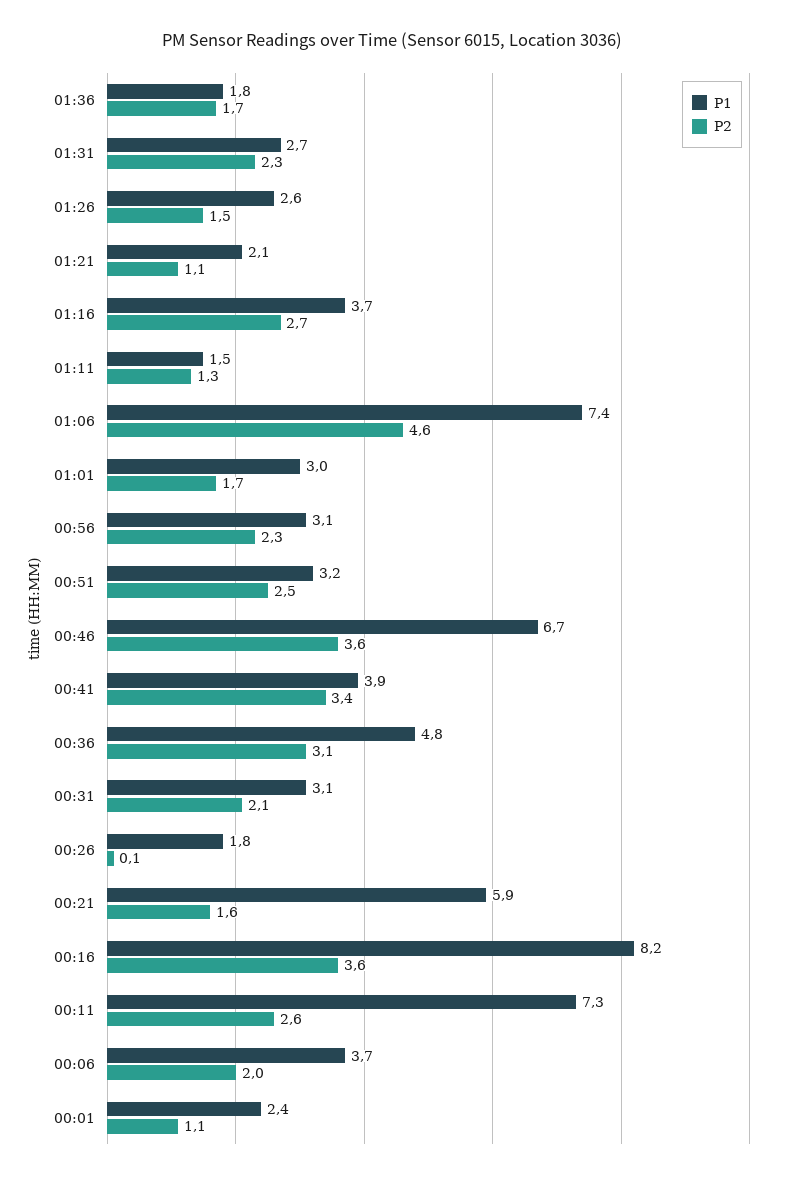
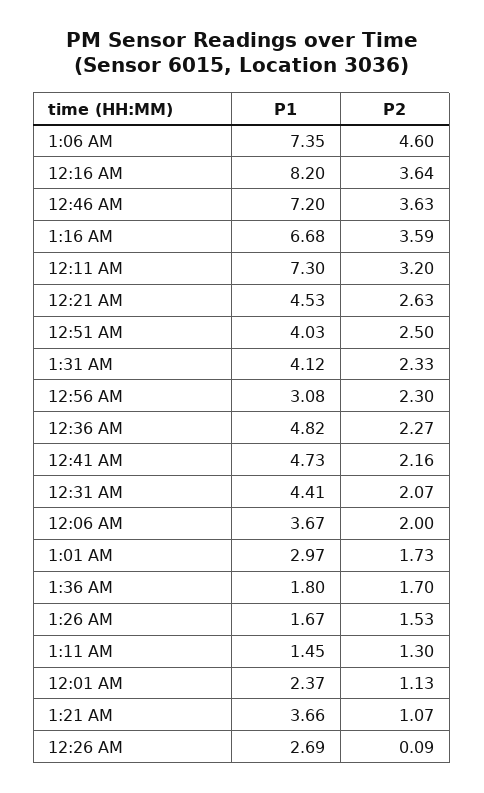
P1, 01:31: 2.7 -> 4.12
P1, 01:26: 2.6 -> 1.67
P1, 01:21: 2.1 -> 3.66
P1, 01:16: 3.7 -> 6.68
P2, 01:16: 2.7 -> 3.59
P1, 00:51: 3.2 -> 4.03
P1, 00:46: 6.7 -> 7.2
P1, 00:41: 3.9 -> 4.73
P2, 00:41: 3.4 -> 2.16
P2, 00:36: 3.1 -> 2.27
P1, 00:31: 3.1 -> 4.41
P1, 00:26: 1.8 -> 2.69
P1, 00:21: 5.9 -> 4.53
P2, 00:21: 1.6 -> 2.63
P2, 00:11: 2.6 -> 3.2

